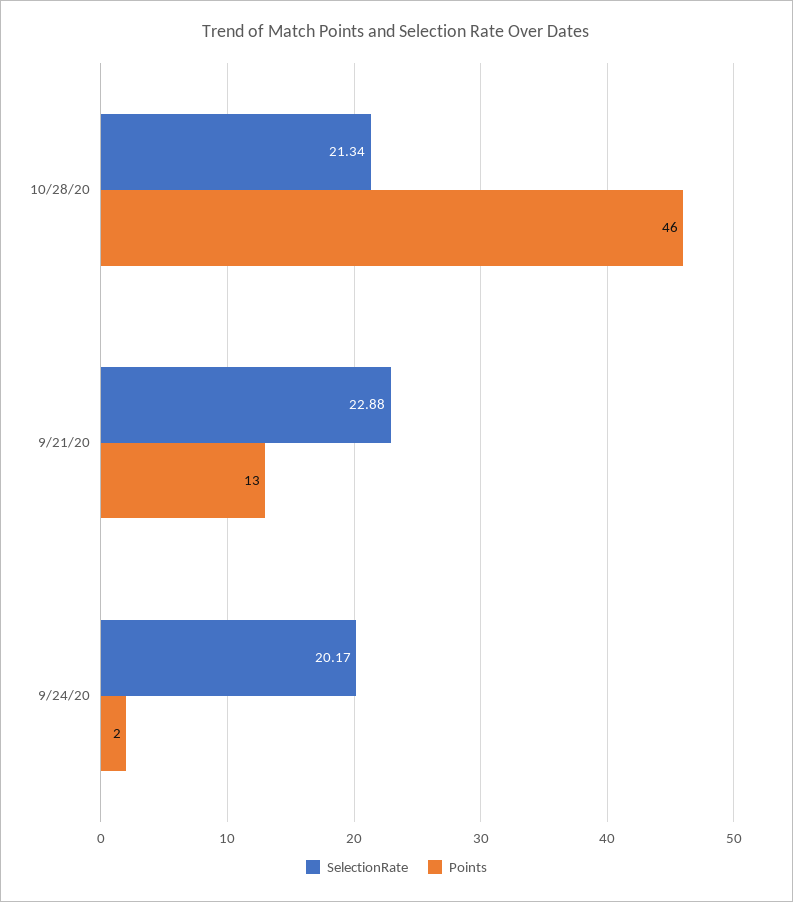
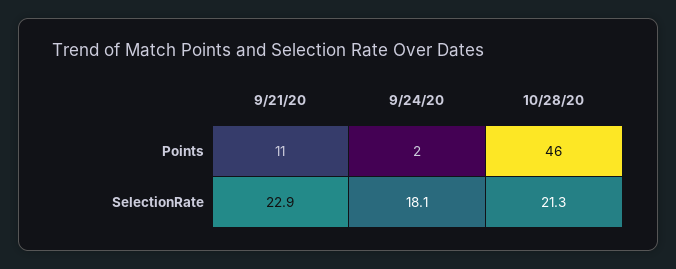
Points, 9/21/20: 13 -> 11
SelectionRate, 9/24/20: 20.17 -> 18.1

